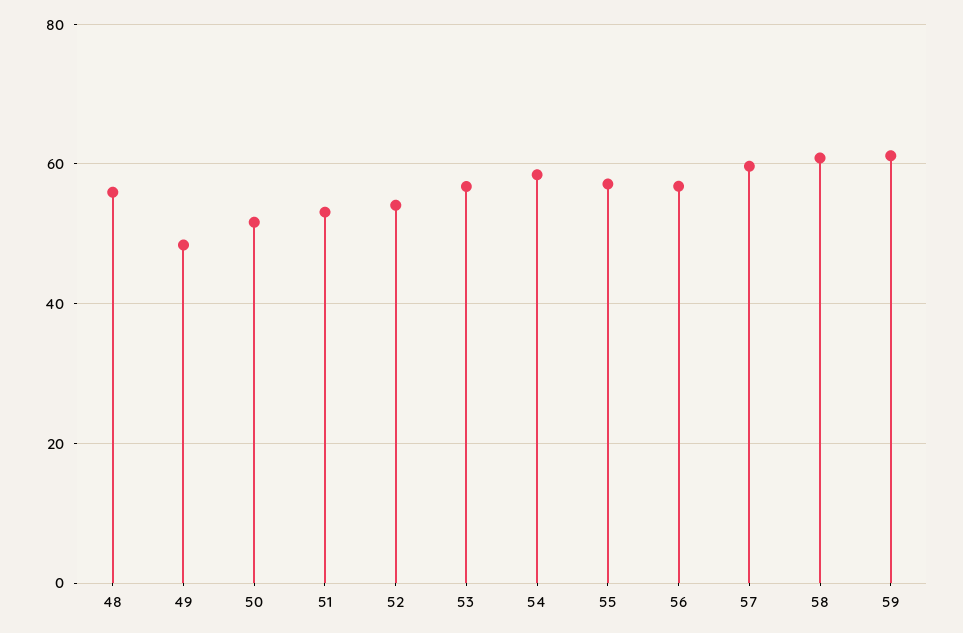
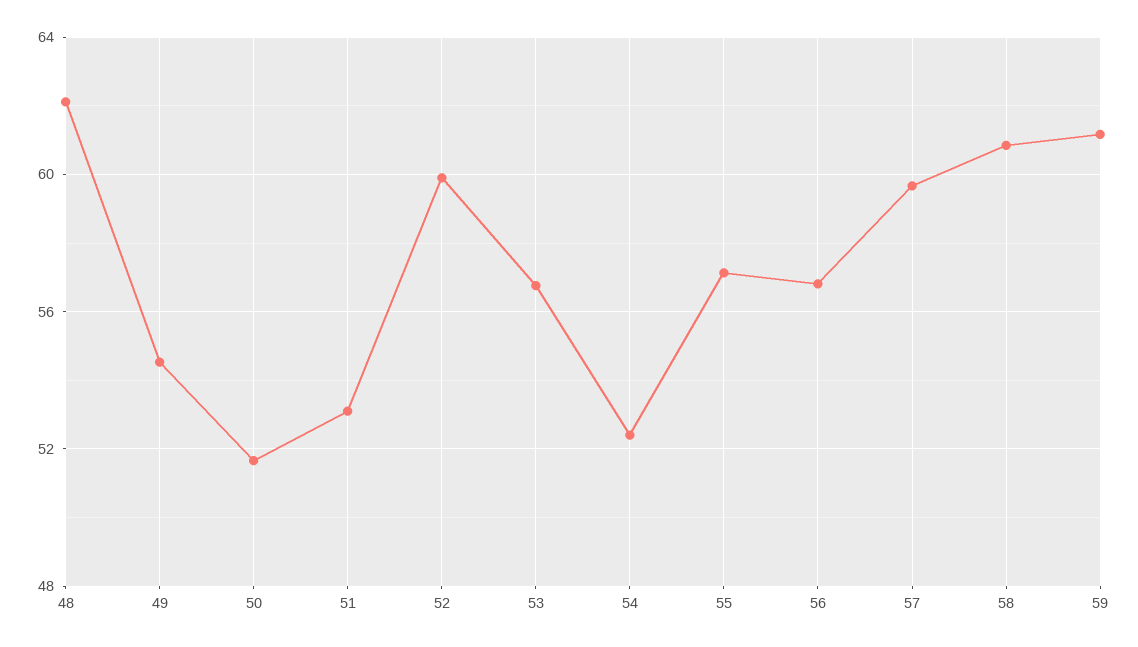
48: 56 -> 62
49: 48 -> 54.5
52: 54 -> 60
54: 58 -> 52.5

